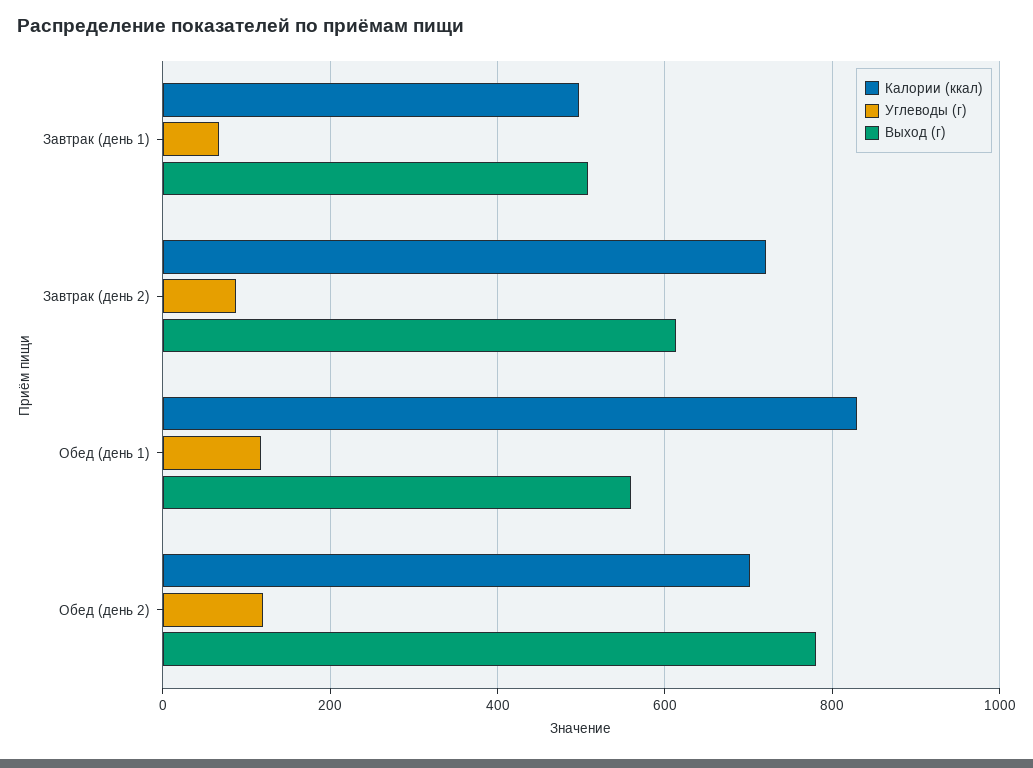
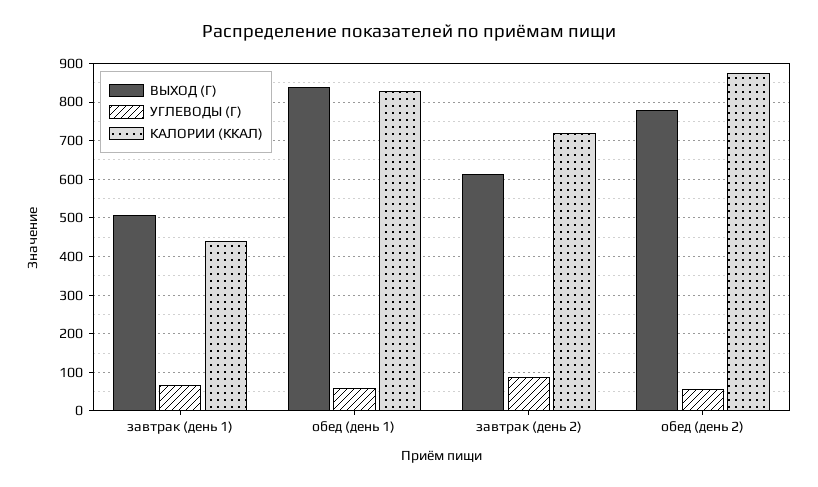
Калории (ккал), Завтрак (день 1): 500 -> 440
Углеводы (г), Обед (день 1): 120 -> 60
Выход (г), Обед (день 1): 560 -> 840
Калории (ккал), Обед (день 2): 700 -> 880
Углеводы (г), Обед (день 2): 120 -> 60

